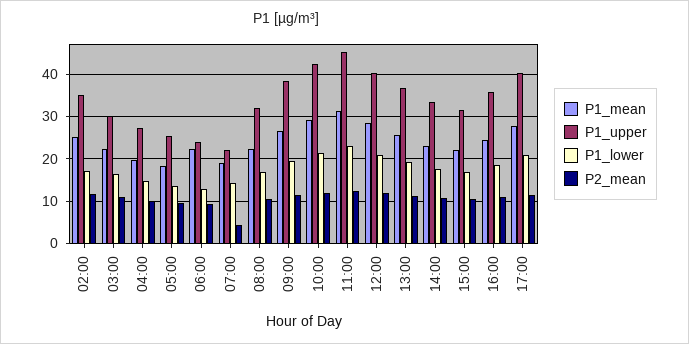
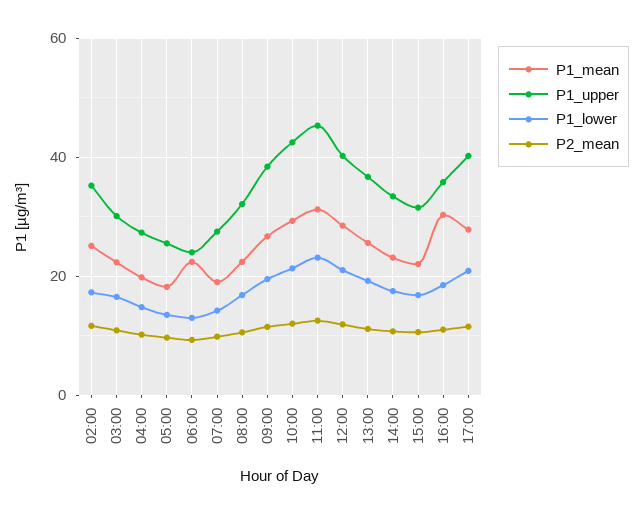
P1_upper, 07:00: 22 -> 28
P2_mean, 07:00: 4 -> 10
P1_mean, 16:00: 24 -> 30

